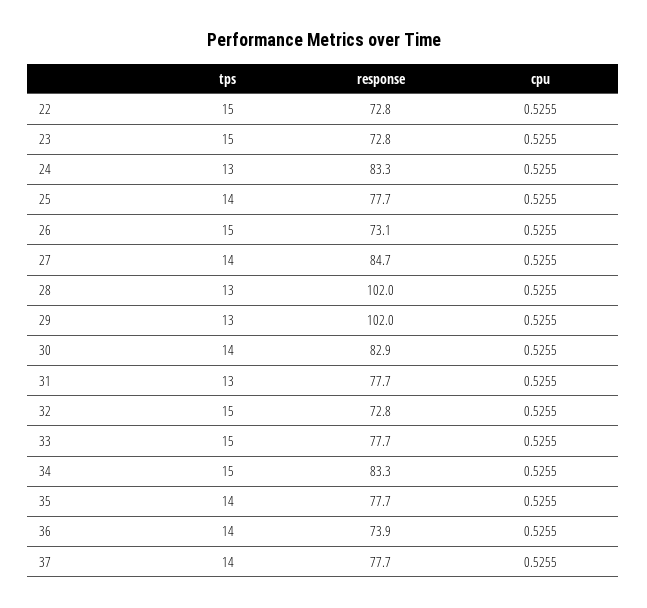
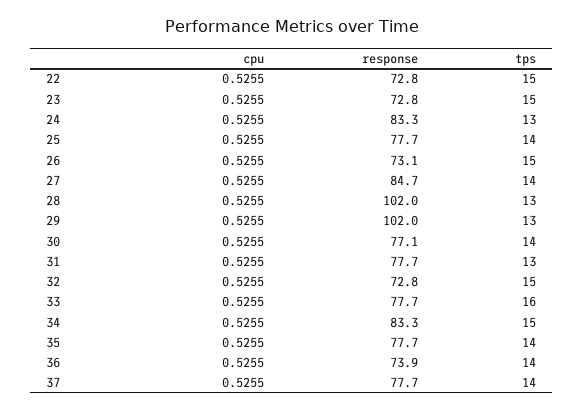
response, 30: 82.9 -> 77.1
tps, 33: 15 -> 16

